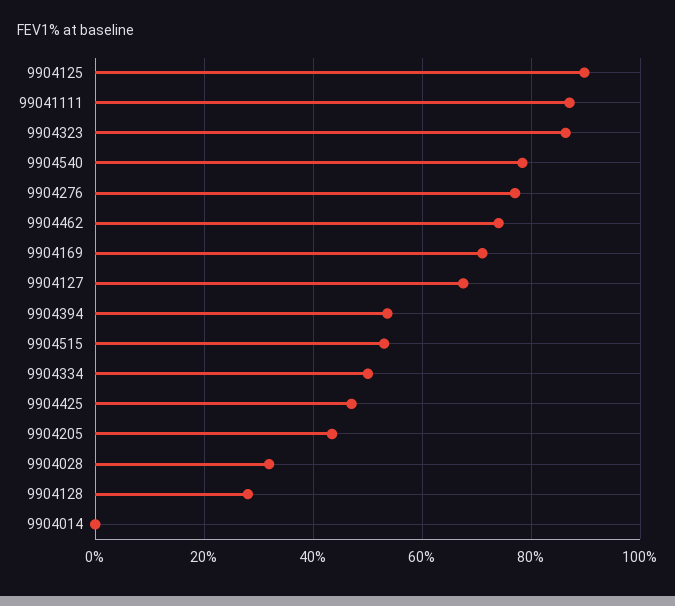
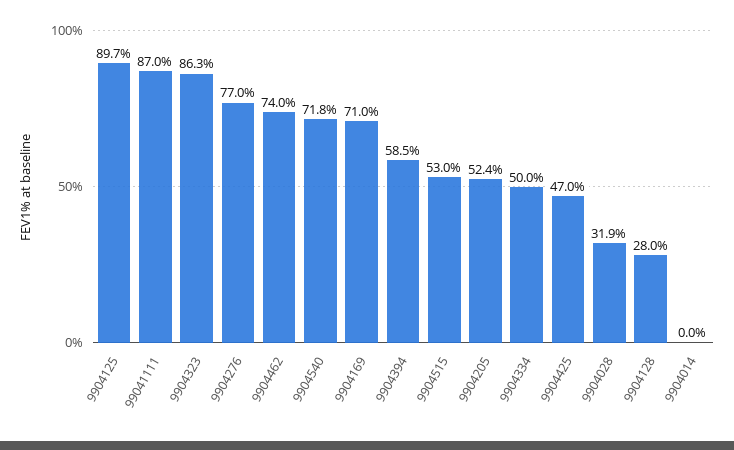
9904540: 78 -> 71.8
9904127: 68 -> none
9904394: 54 -> 58.5
9904205: 44 -> 52.4

